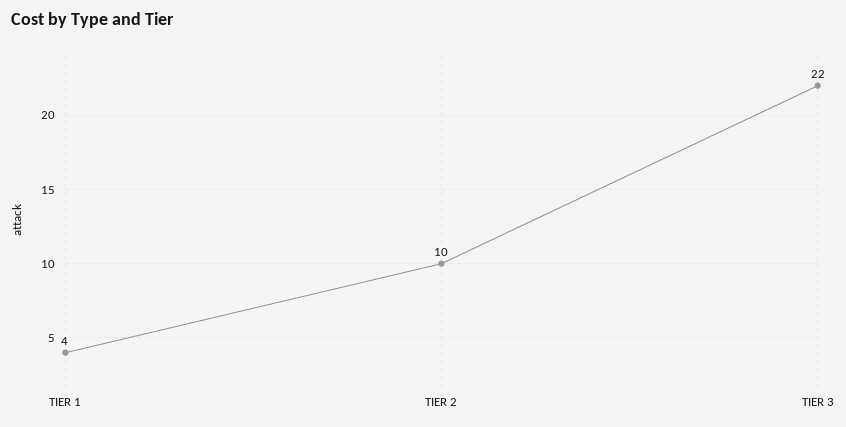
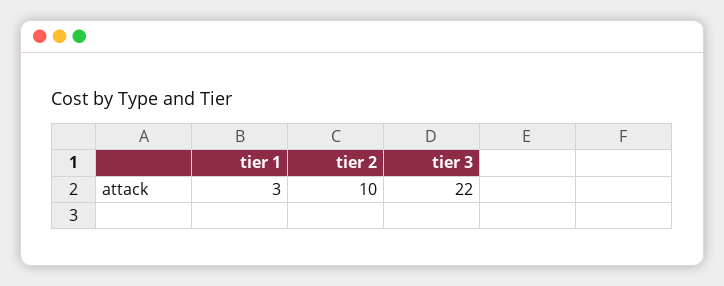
TIER 1: 4 -> 3

